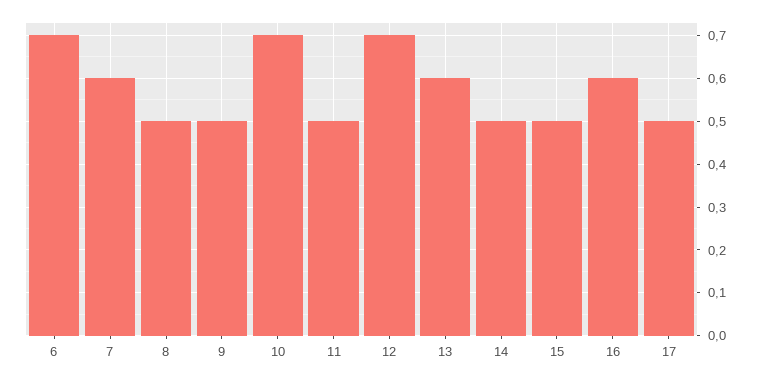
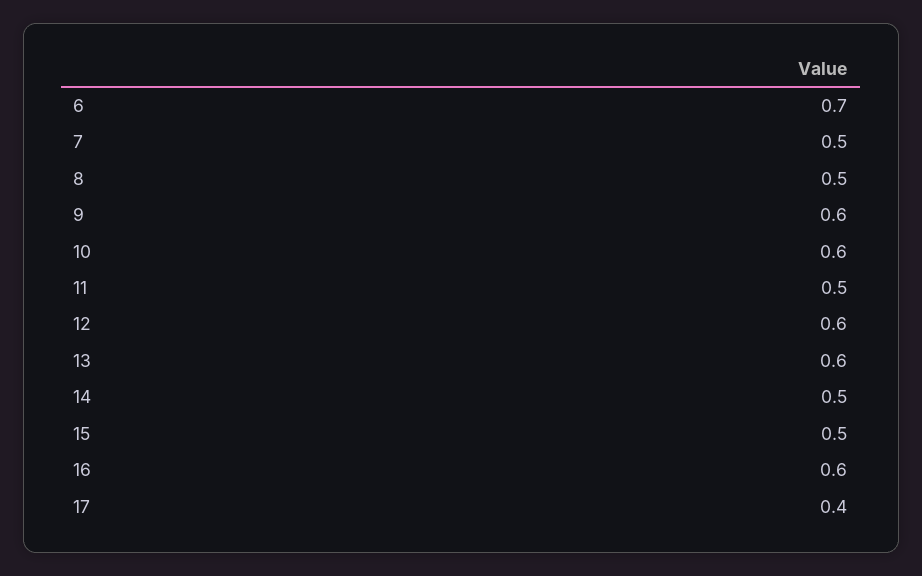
7: 0.6 -> 0.5
9: 0.5 -> 0.6
10: 0.7 -> 0.6
12: 0.7 -> 0.6
17: 0.5 -> 0.4

